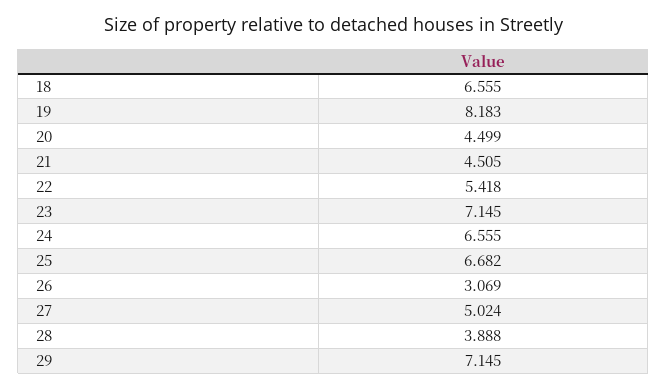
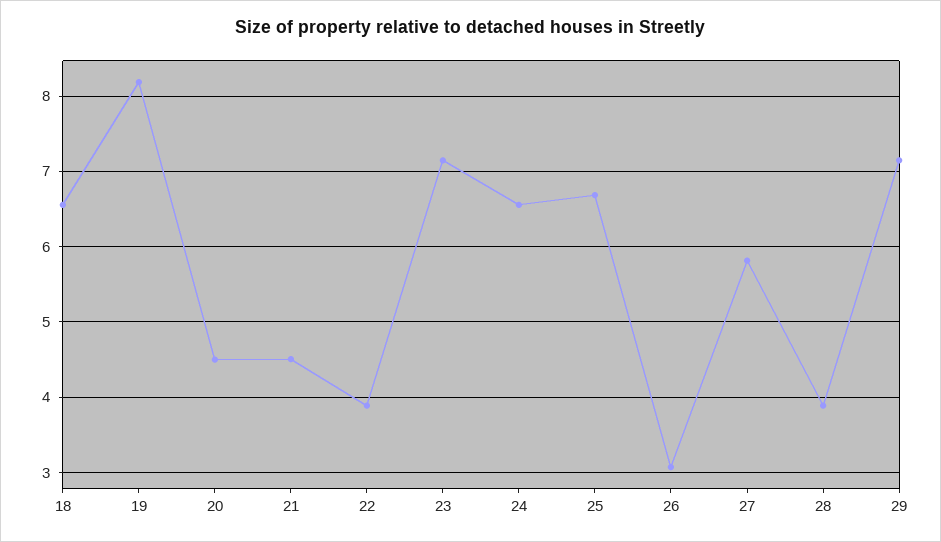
22: 5.418 -> 3.9
27: 5.024 -> 5.8

